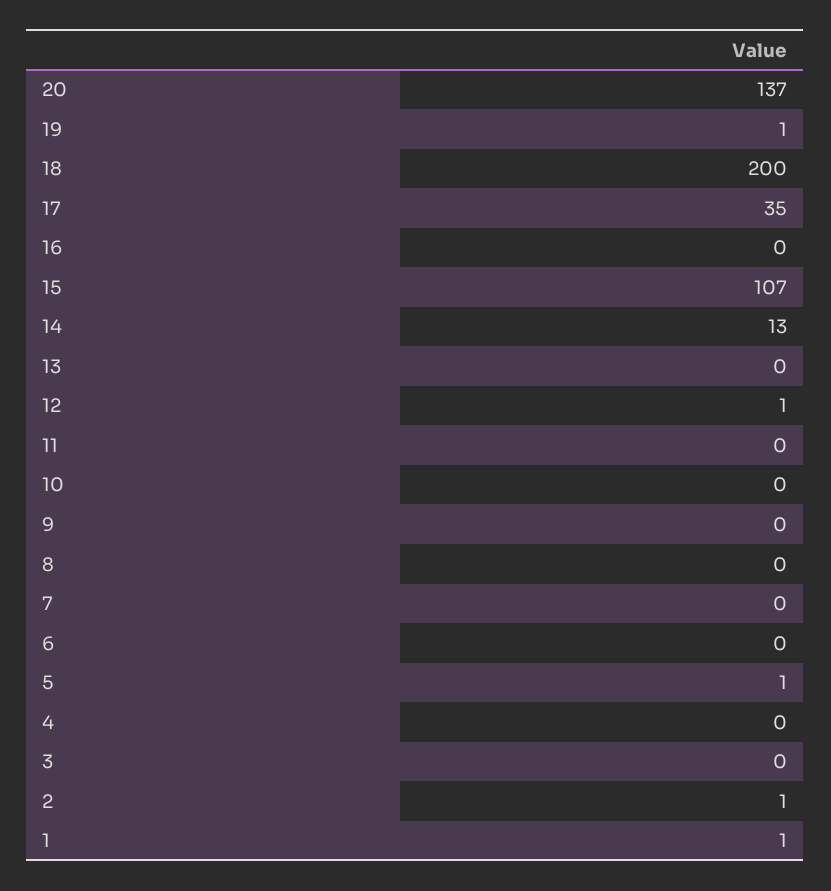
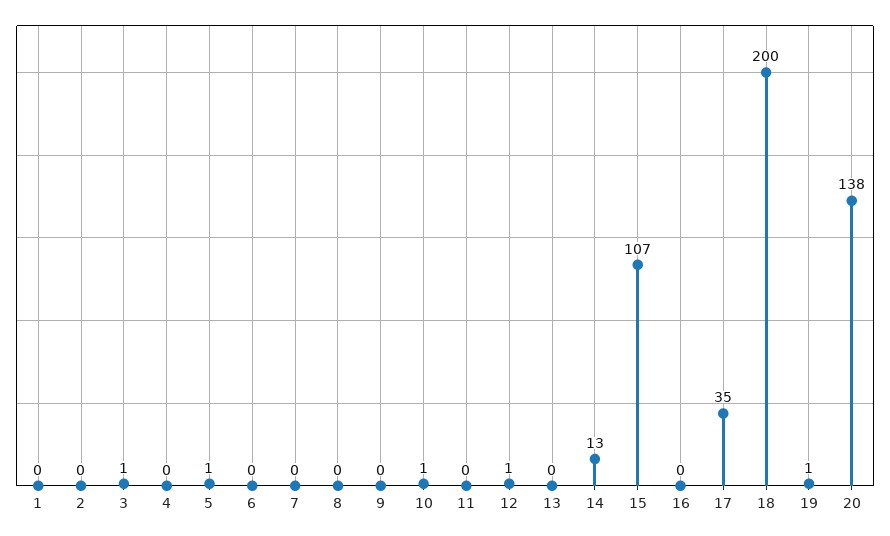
20: 137 -> 138
10: 0 -> 1
3: 0 -> 1
2: 1 -> 0
1: 1 -> 0

